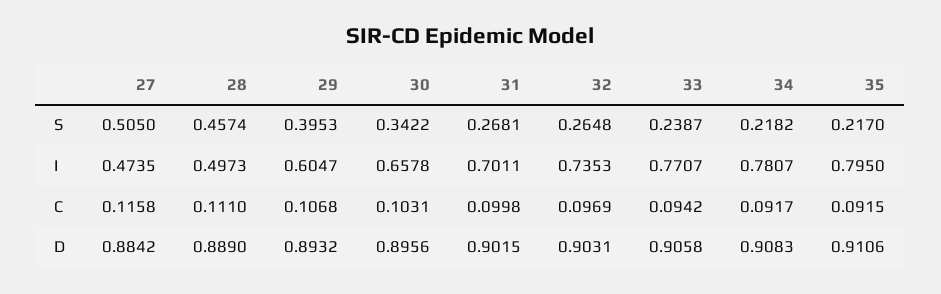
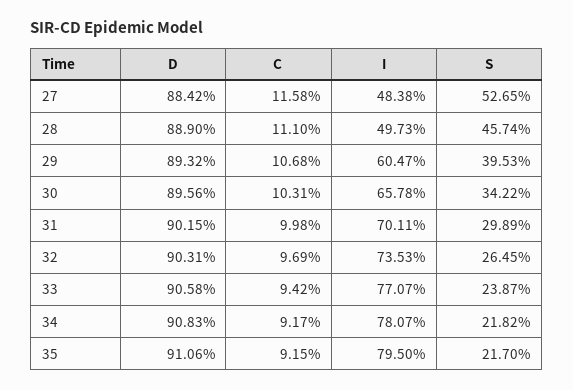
27, S: 0.505 -> 0.5265
31, S: 0.2681 -> 0.2989
32, S: 0.2648 -> 0.2645
27, I: 0.4735 -> 0.4838

